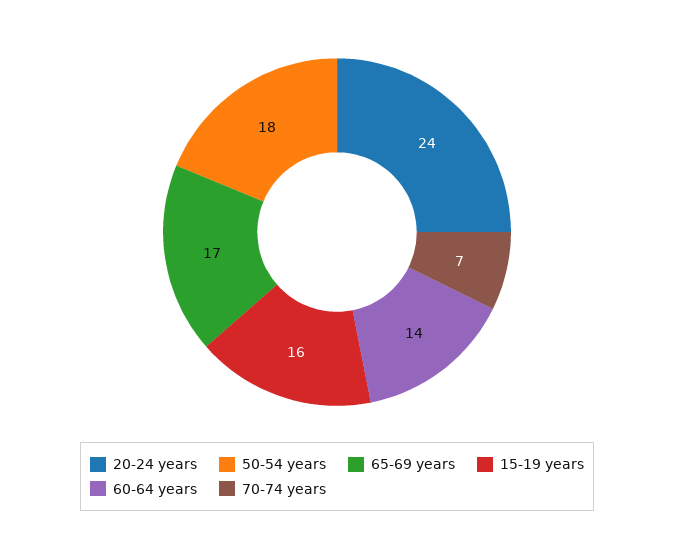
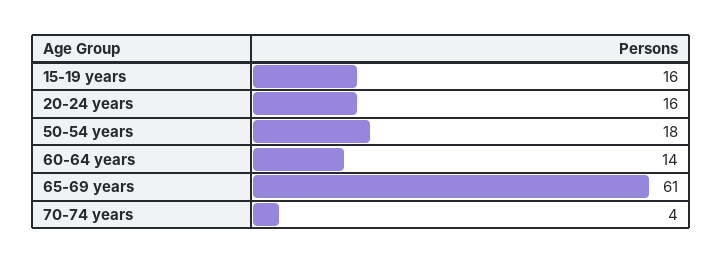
20-24 years: 24 -> 16
65-69 years: 17 -> 61
70-74 years: 7 -> 4

